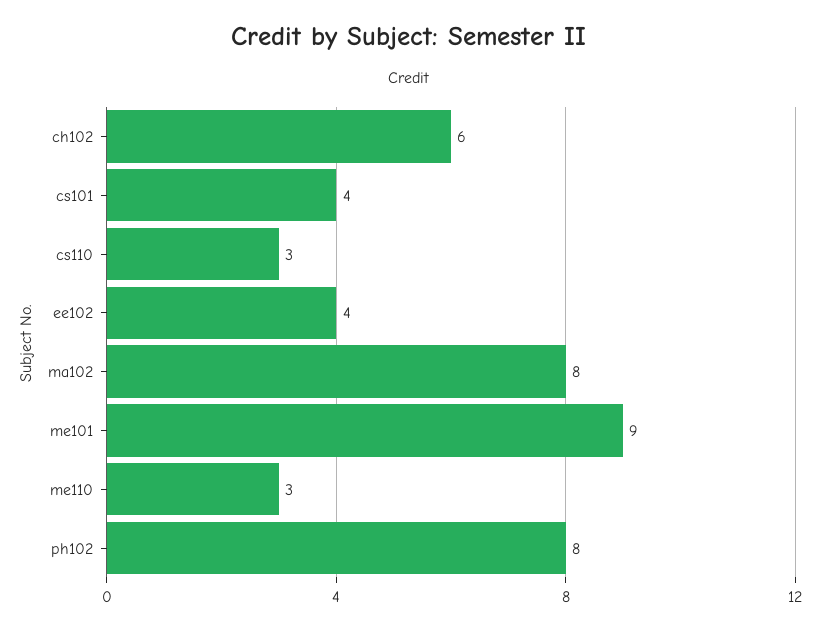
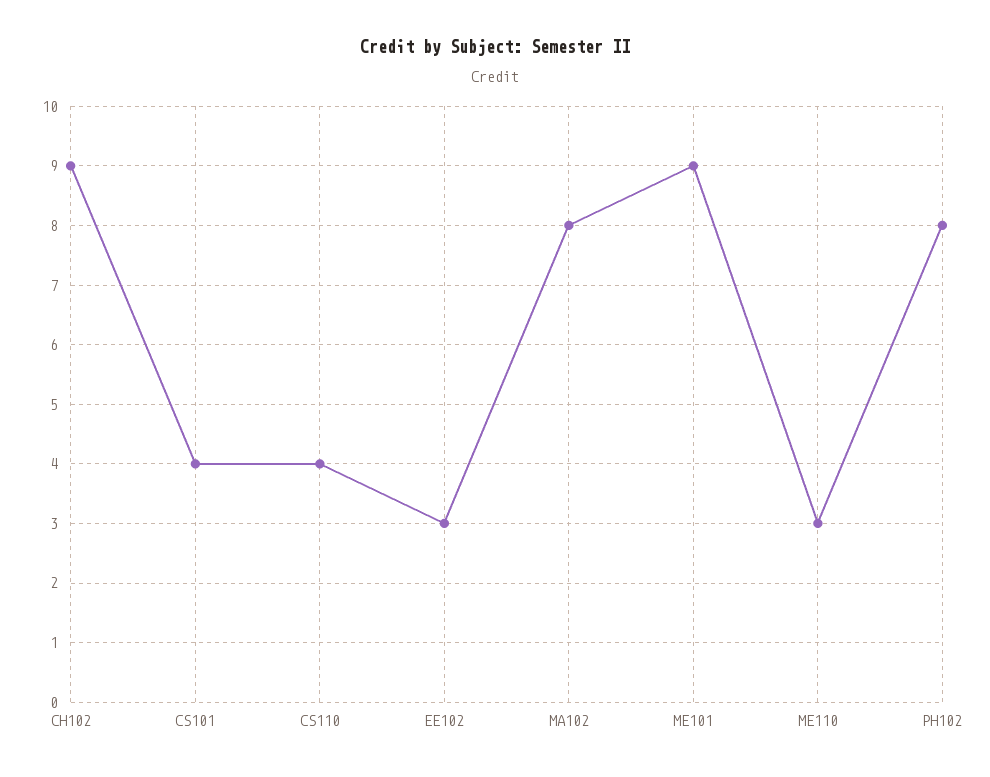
ch102: 6 -> 9
cs110: 3 -> 4
ee102: 4 -> 3

